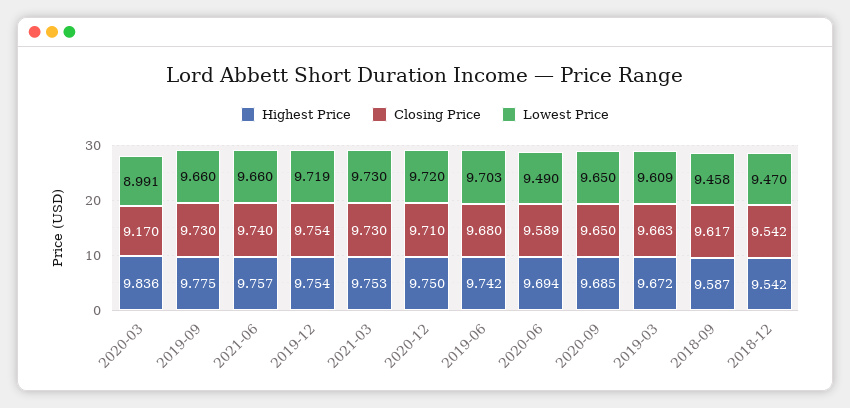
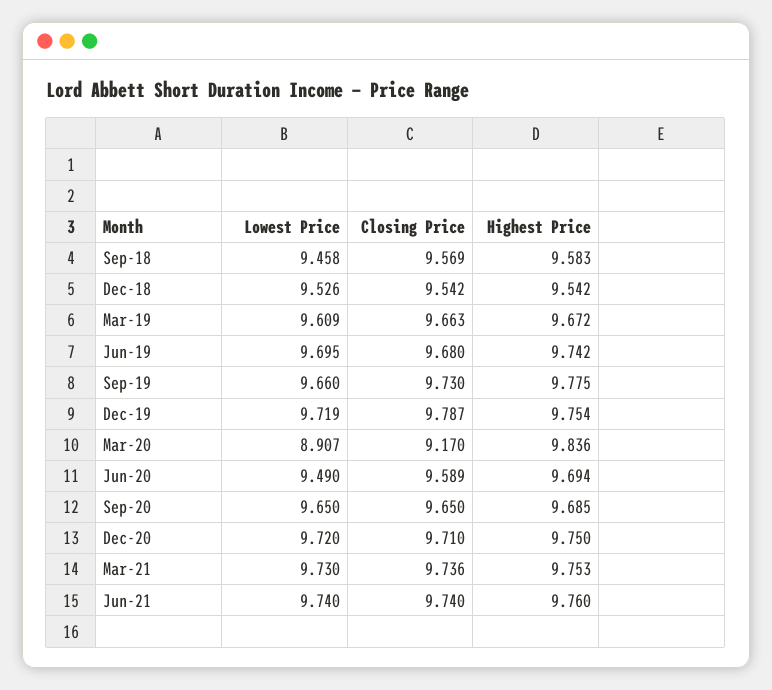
Lowest Price, 2020-03: 8.991 -> 8.907
Highest Price, 2021-06: 9.757 -> 9.76
Lowest Price, 2021-06: 9.66 -> 9.74
Closing Price, 2019-12: 9.754 -> 9.787
Closing Price, 2021-03: 9.73 -> 9.736
Lowest Price, 2019-06: 9.703 -> 9.695
Highest Price, 2018-09: 9.587 -> 9.583
Closing Price, 2018-09: 9.617 -> 9.569
Lowest Price, 2018-12: 9.47 -> 9.526

